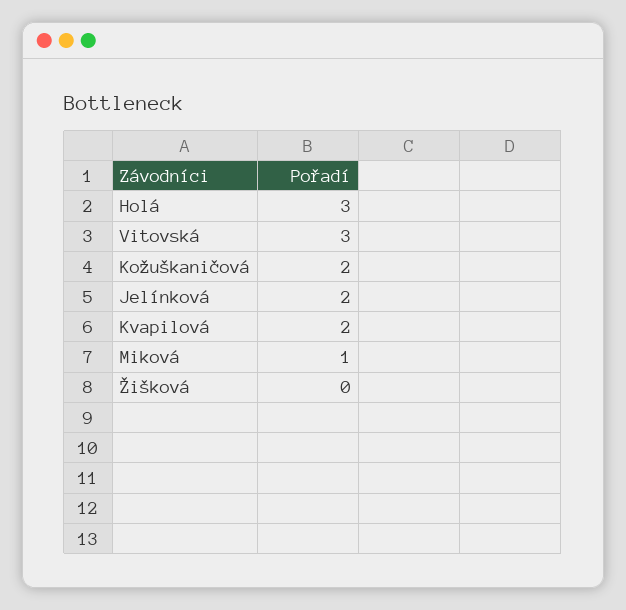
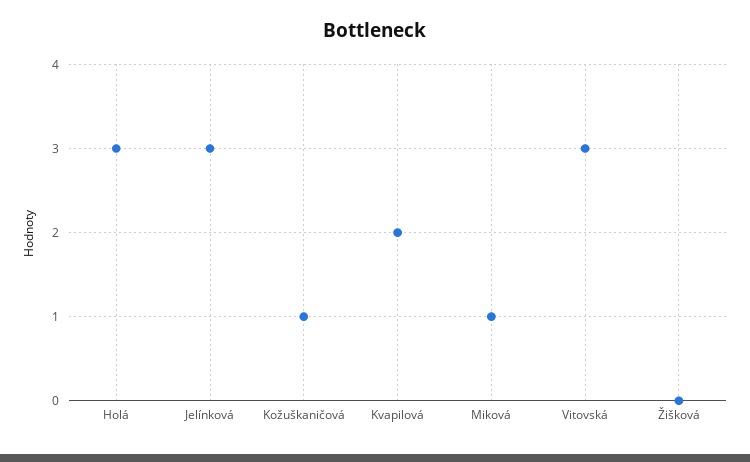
Kožuškaničová: 2 -> 1
Jelínková: 2 -> 3

